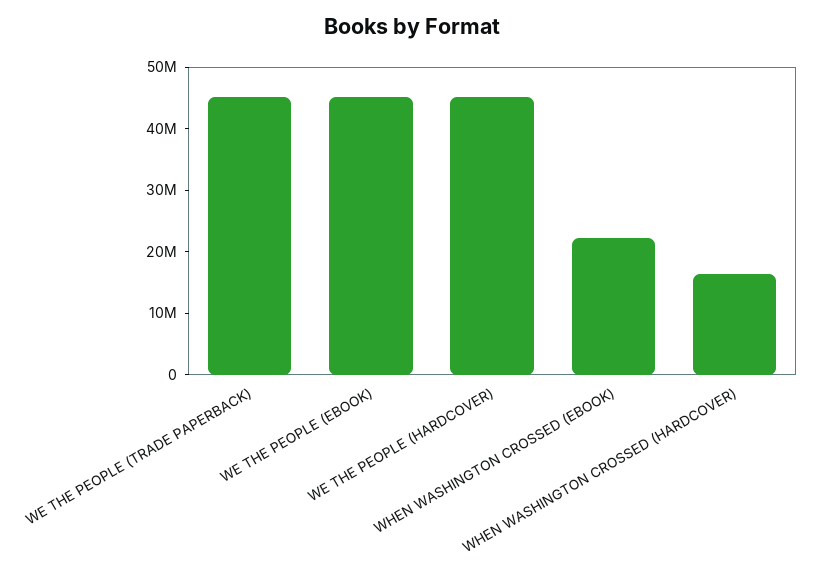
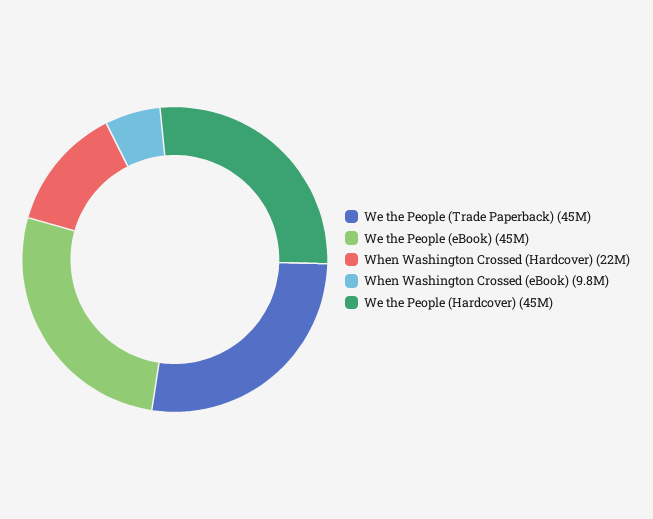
WHEN WASHINGTON CROSSED (EBOOK): 22000000 -> 9800000
WHEN WASHINGTON CROSSED (HARDCOVER): 16000000 -> 22000000

